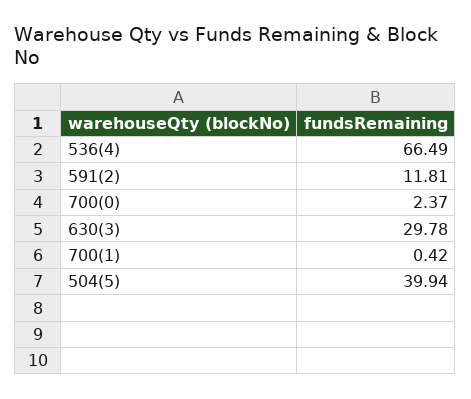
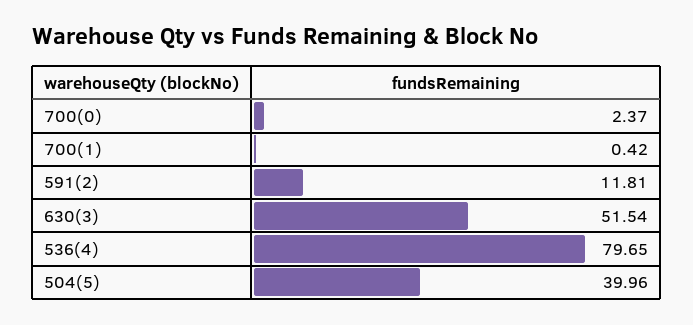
536(4): 66.49 -> 79.65
630(3): 29.78 -> 51.54
504(5): 39.94 -> 39.96

